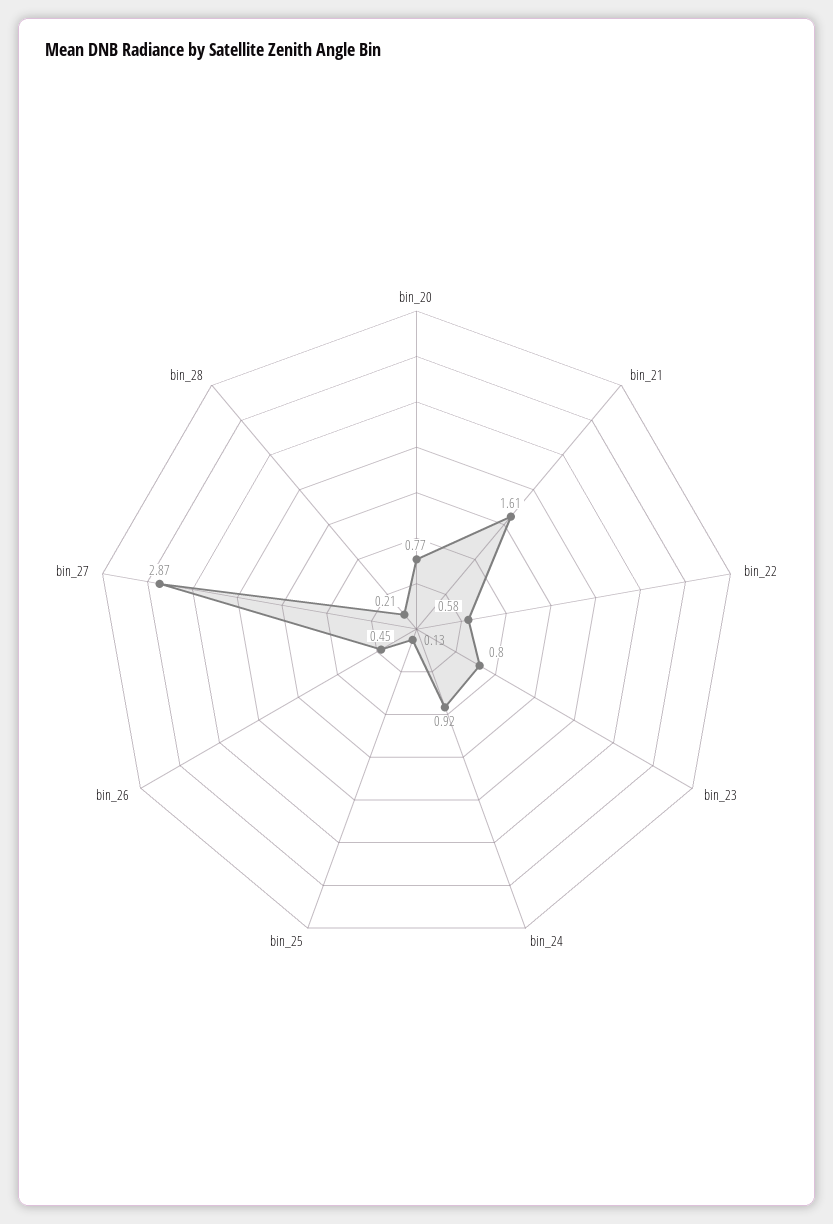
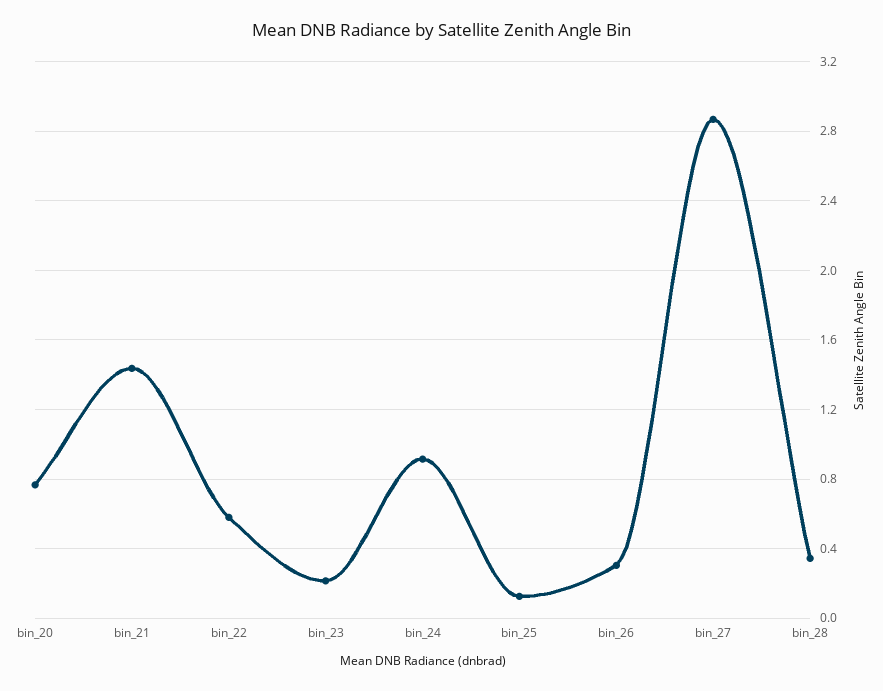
bin_21: 1.61 -> 1.45
bin_23: 0.8 -> 0.2
bin_26: 0.45 -> 0.3
bin_28: 0.21 -> 0.35

